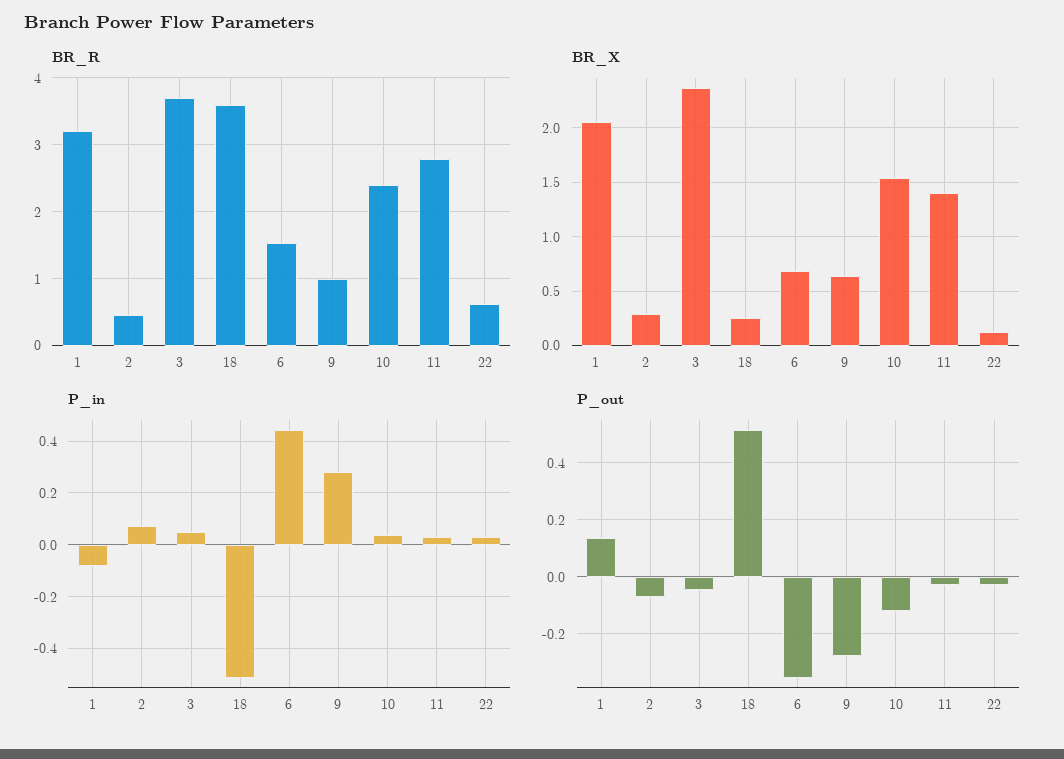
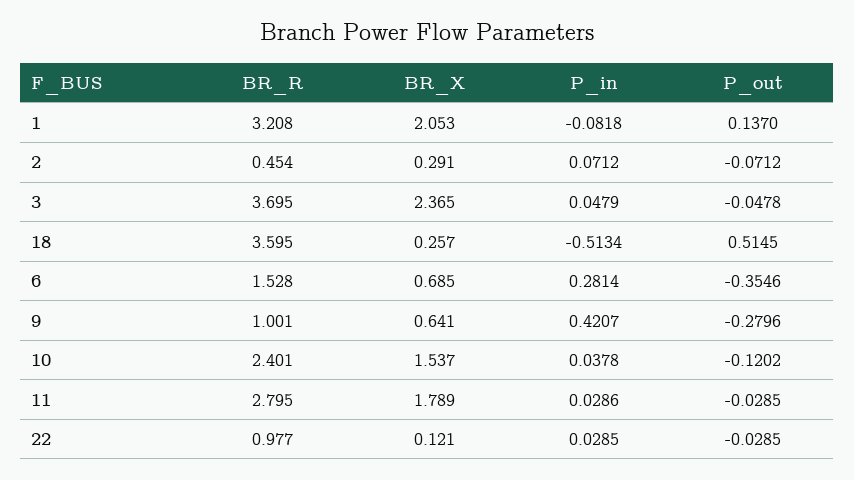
BR_R, 22: 0.6 -> 0.977
BR_X, 11: 1.4 -> 1.789
P_in, 6: 0.45 -> 0.2814
P_in, 9: 0.275 -> 0.4207

